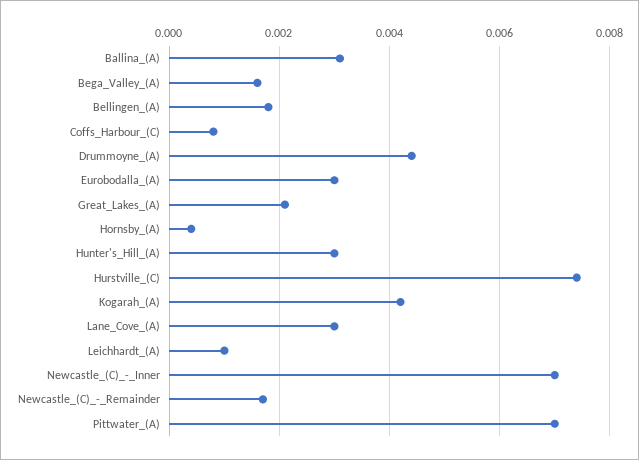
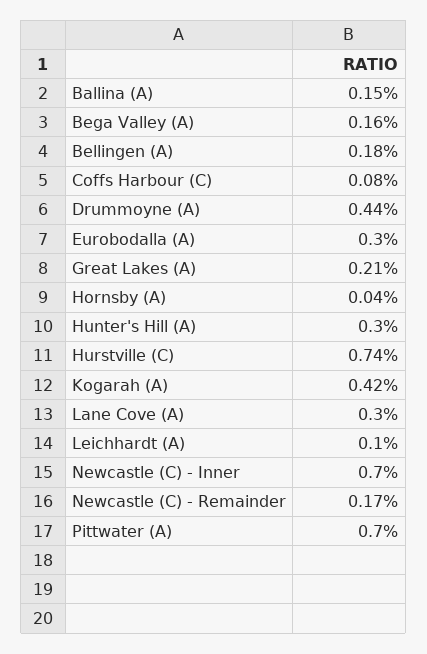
Ballina_(A): 0.003 -> 0.0015

